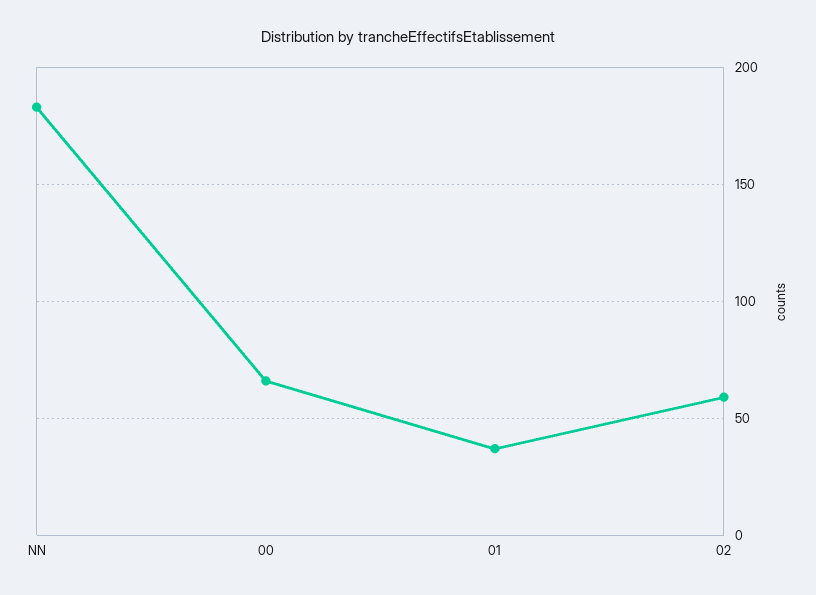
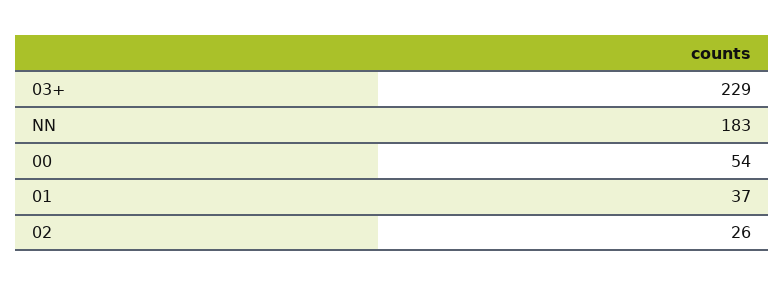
00: 65 -> 54
02: 60 -> 26
03+: none -> 229

